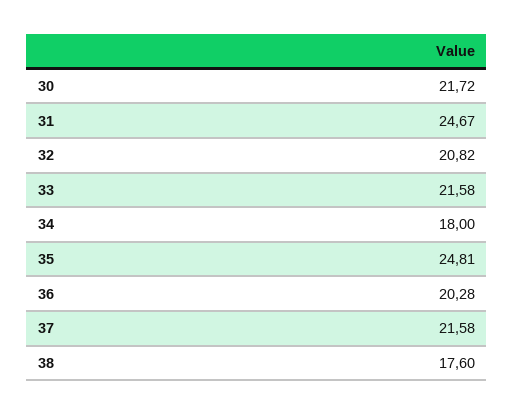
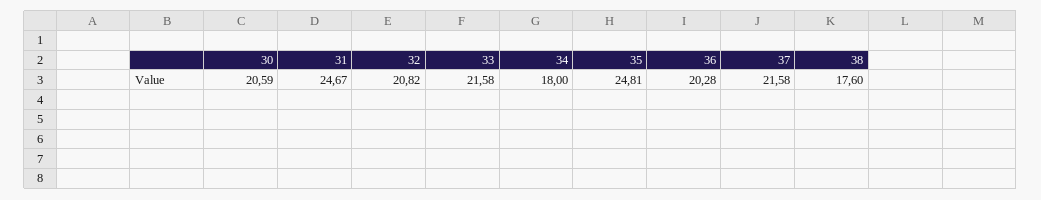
30: 21.72 -> 20.59

